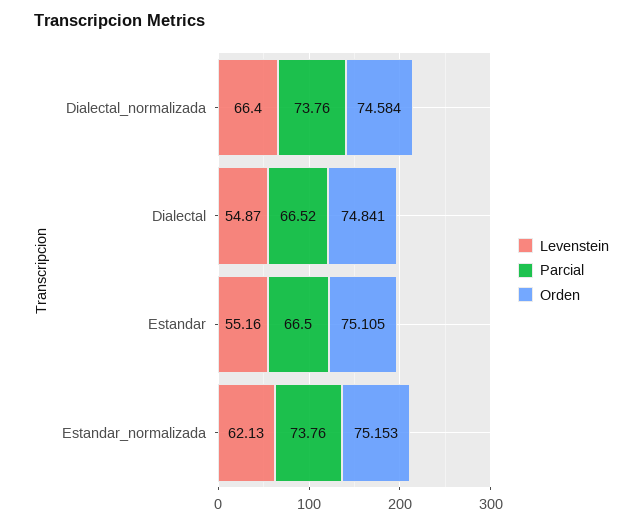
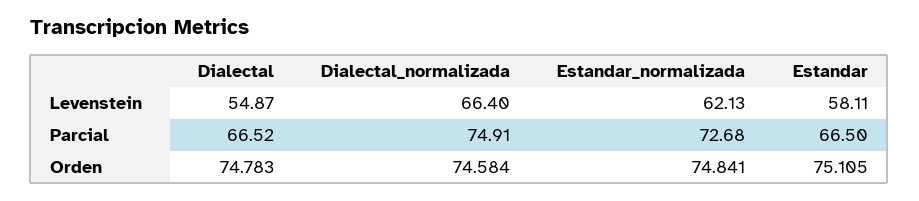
Parcial, Dialectal_normalizada: 73.76 -> 74.91
Orden, Dialectal: 74.841 -> 74.783
Levenstein, Estandar: 55.16 -> 58.11
Parcial, Estandar_normalizada: 73.76 -> 72.68
Orden, Estandar_normalizada: 75.153 -> 74.841

